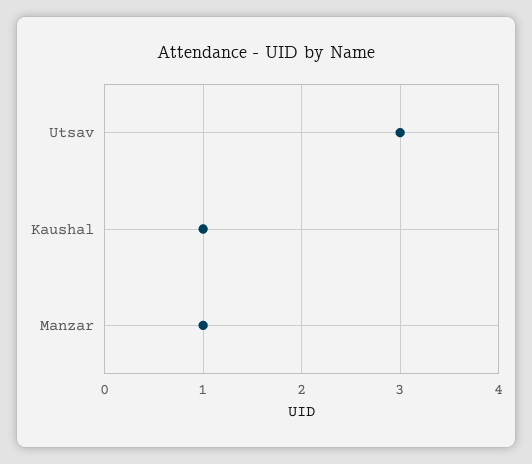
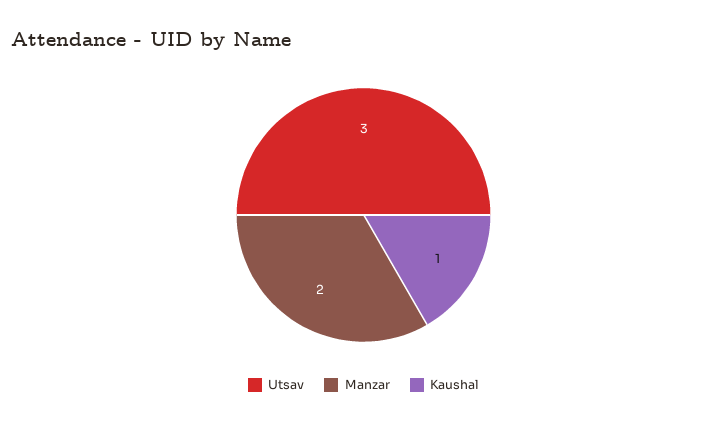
Manzar: 1 -> 2

